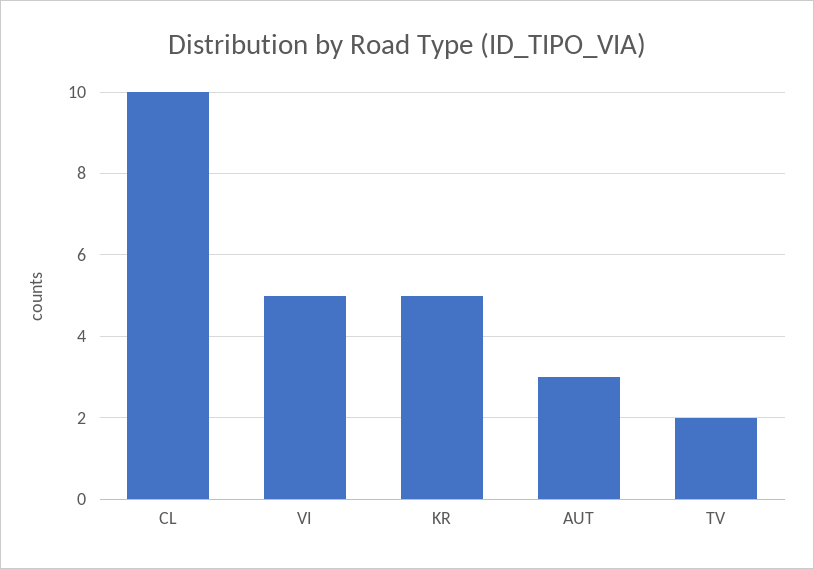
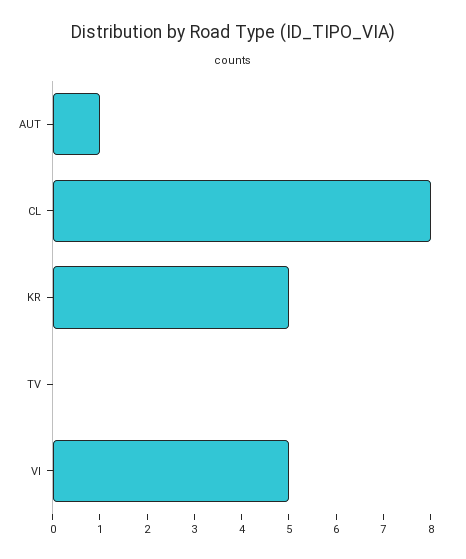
CL: 10 -> 8
AUT: 3 -> 1
TV: 2 -> 0

